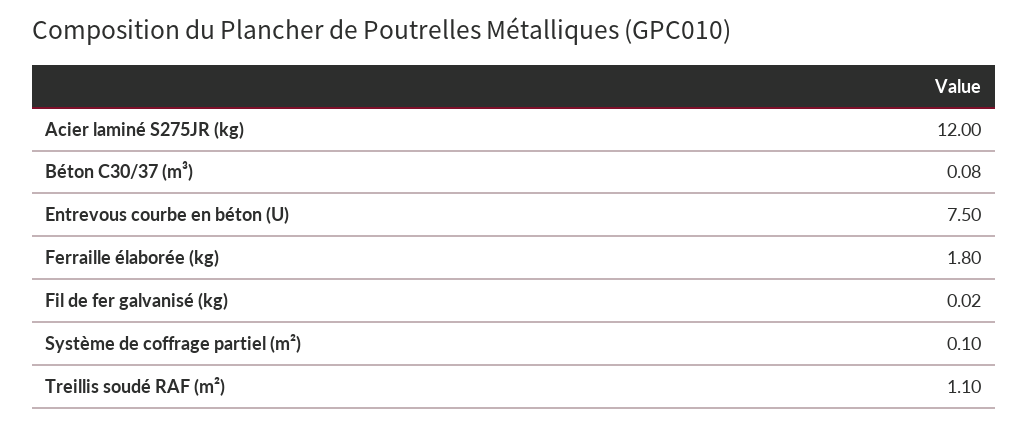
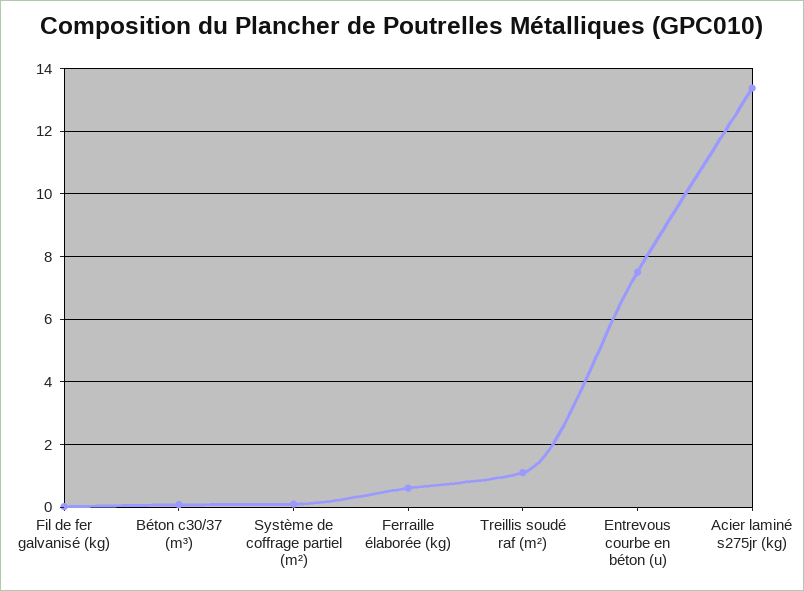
Acier laminé S275JR (kg): 12 -> 13.4
Ferraille élaborée (kg): 1.8 -> 0.6

